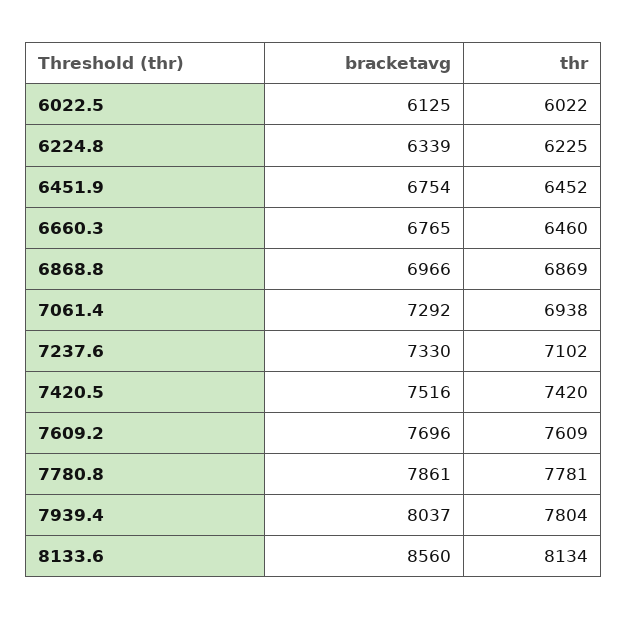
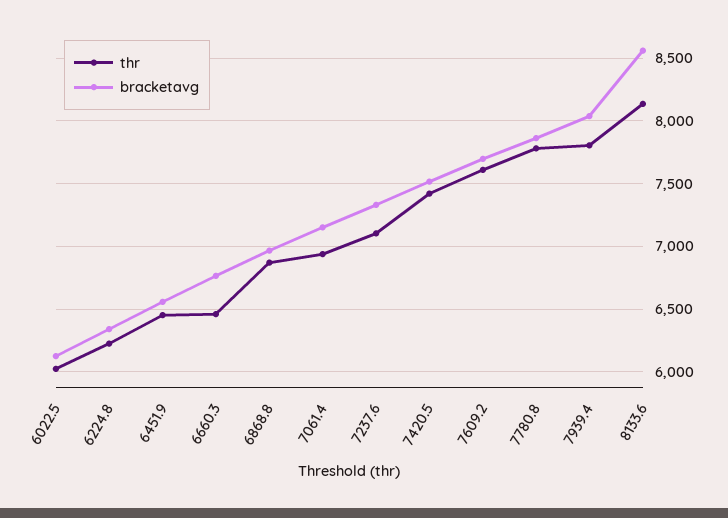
bracketavg, 6451.9: 6754 -> 6550
bracketavg, 7061.4: 7292 -> 7150

